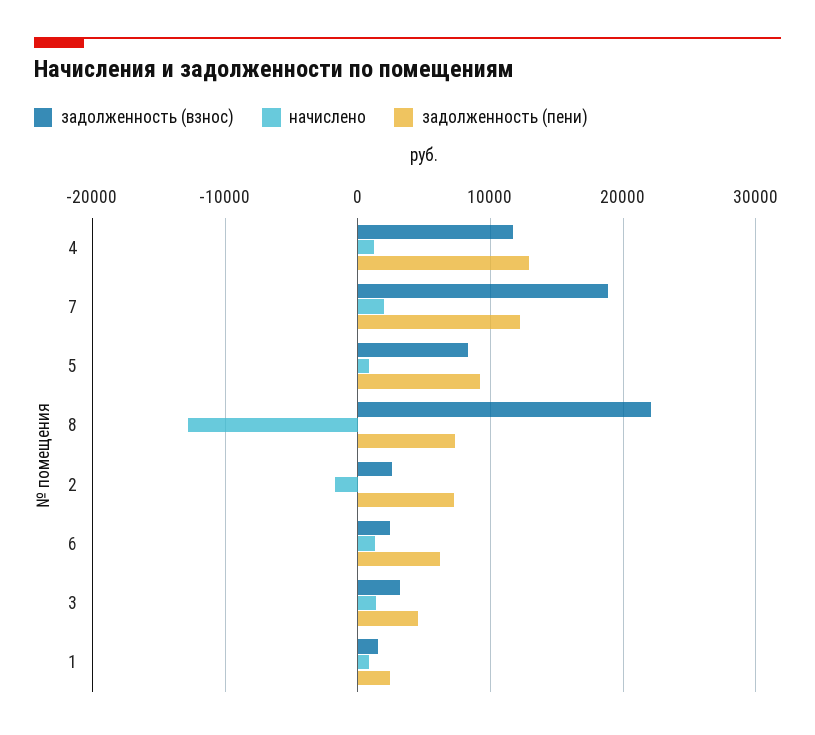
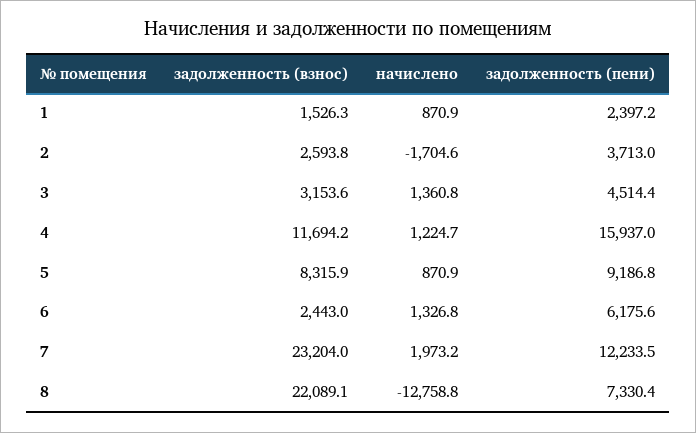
задолженность (пени), 4: 13000 -> 15937
задолженность (взнос), 7: 19000 -> 23204
задолженность (пени), 2: 7000 -> 3713

